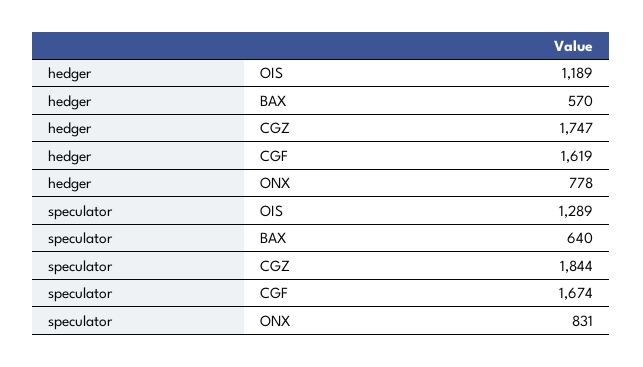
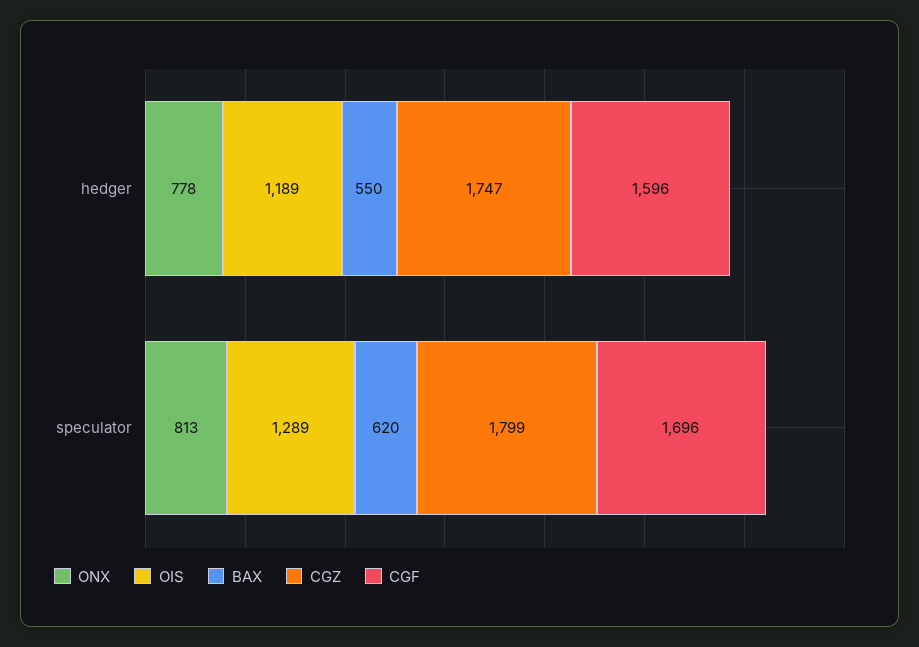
BAX, hedger: 570 -> 550
CGF, hedger: 1619 -> 1596
BAX, speculator: 640 -> 620
CGZ, speculator: 1844 -> 1799
CGF, speculator: 1674 -> 1696
ONX, speculator: 831 -> 813

